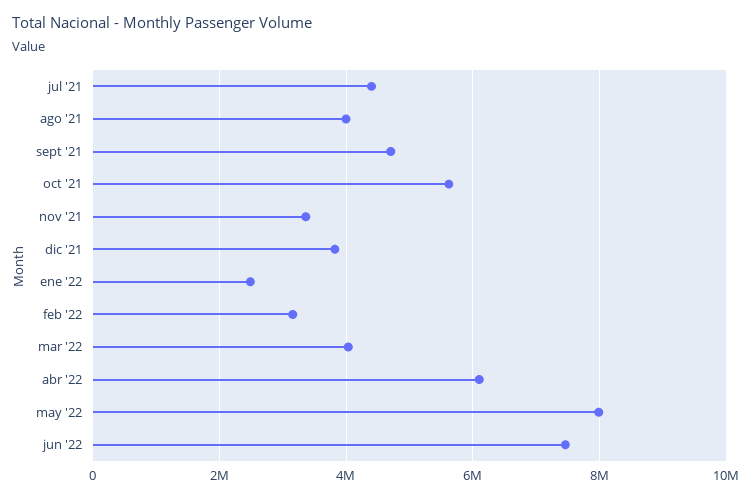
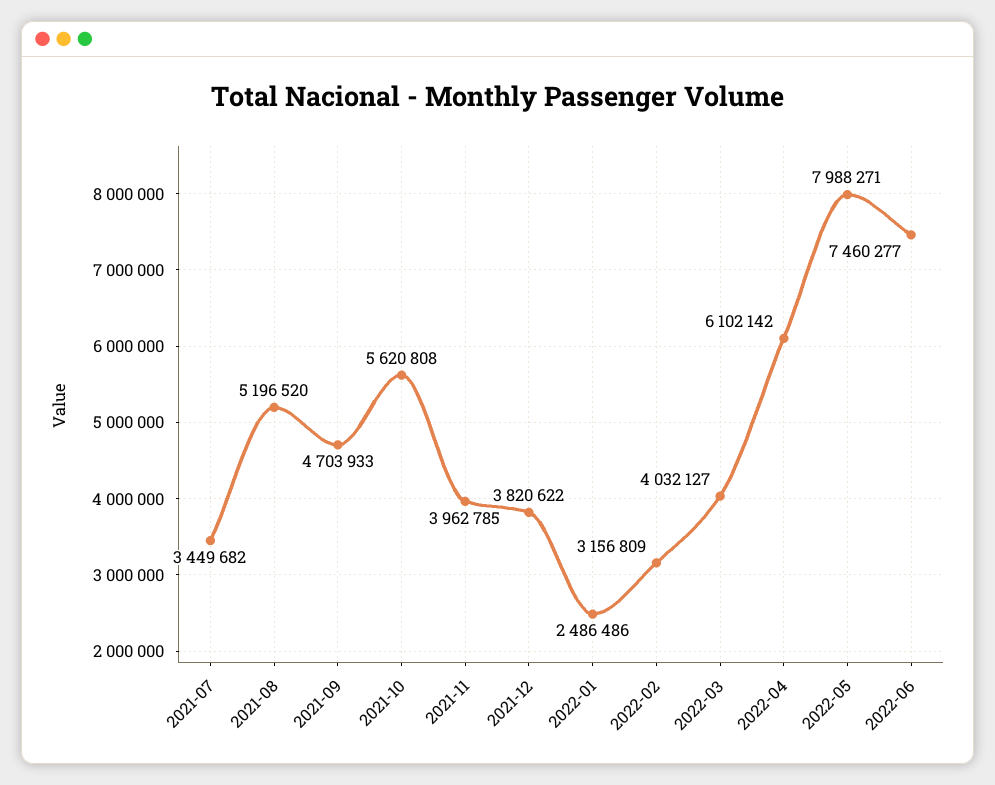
jul '21: 4400000 -> 3449682
ago '21: 4000000 -> 5196520
nov '21: 3400000 -> 3962785

